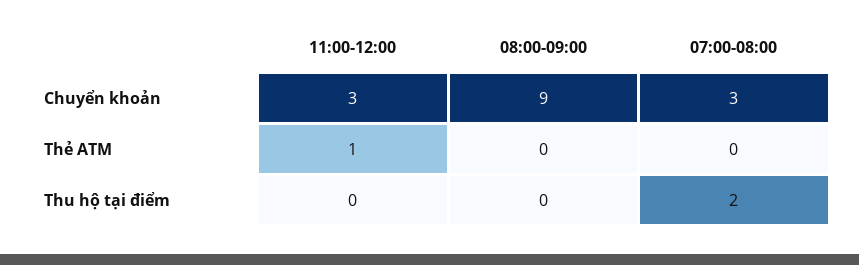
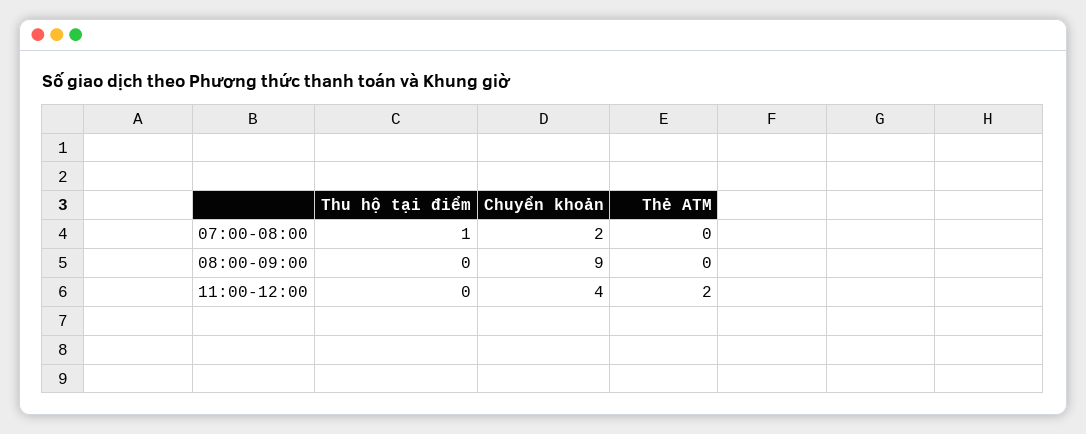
11:00-12:00, Chuyển khoản: 3 -> 4
07:00-08:00, Chuyển khoản: 3 -> 2
11:00-12:00, Thẻ ATM: 1 -> 2
07:00-08:00, Thu hộ tại điểm: 2 -> 1

